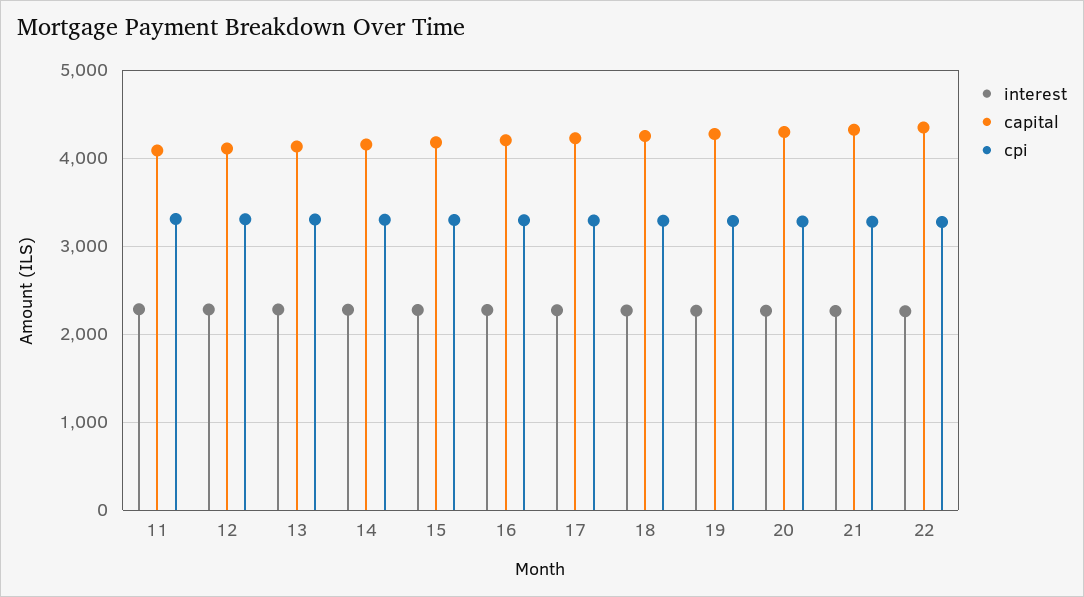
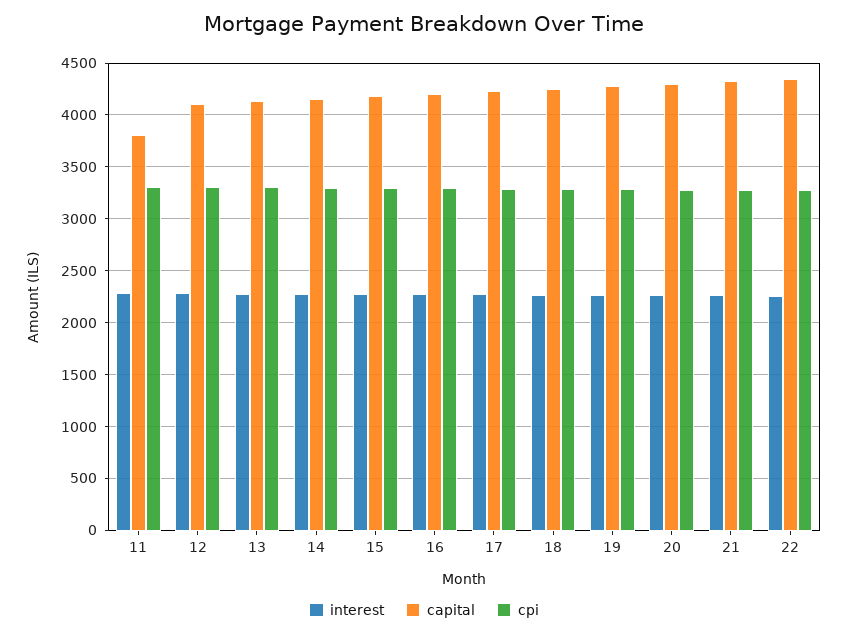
capital, 11: 4100 -> 3800

